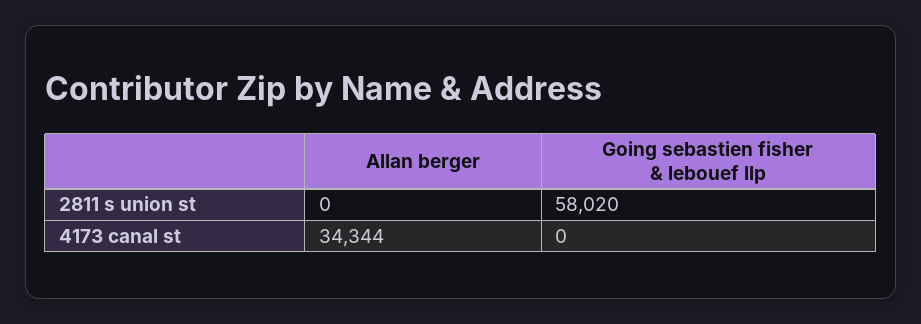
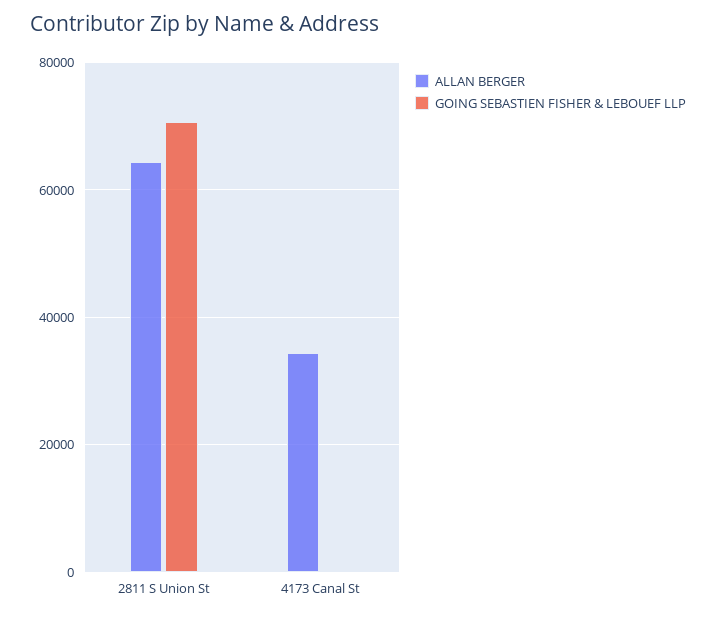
Allan berger, 2811 s union st: 0 -> 64000
Going sebastien fisher & lebouef llp, 2811 s union st: 58020 -> 70000

